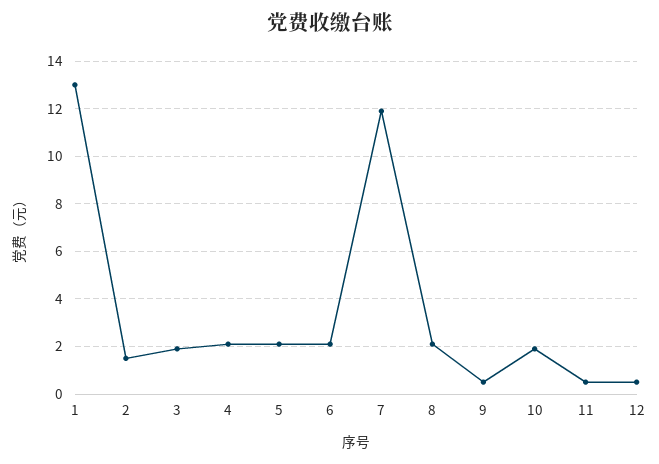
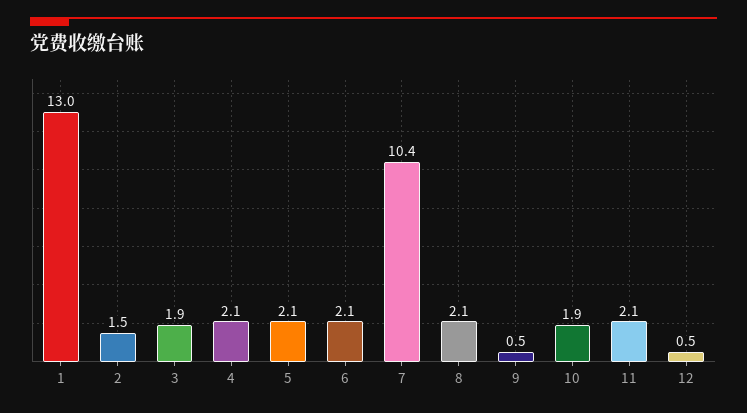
7: 12 -> 10.4
11: 0.5 -> 2.1

